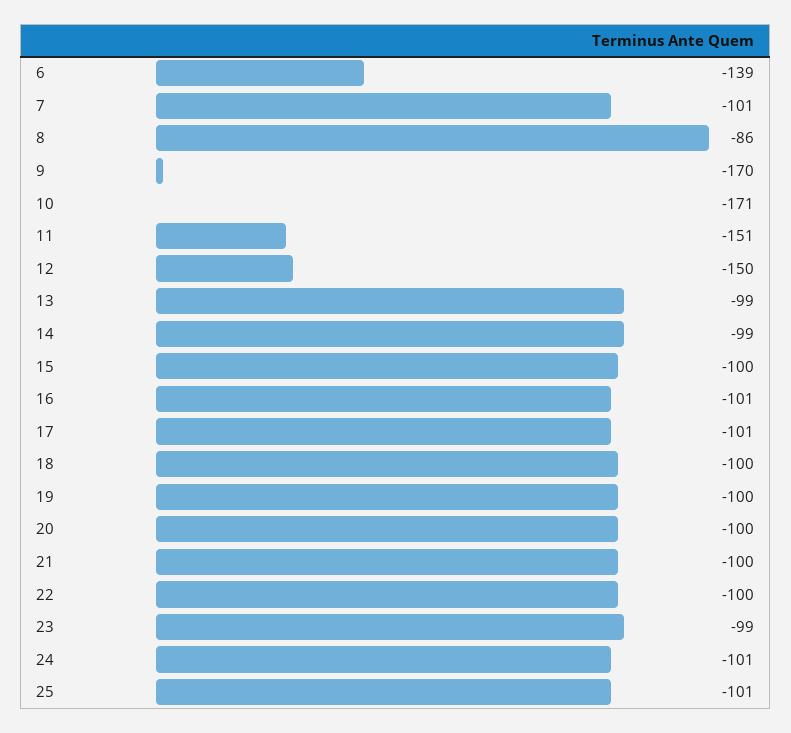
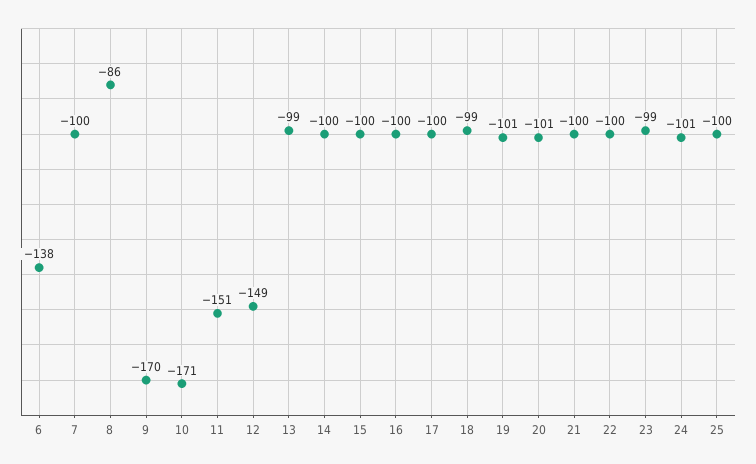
6: -139 -> -138
7: -101 -> -100
12: -150 -> -149
14: -99 -> -100
16: -101 -> -100
17: -101 -> -100
18: -100 -> -99
19: -100 -> -101
20: -100 -> -101
25: -101 -> -100

